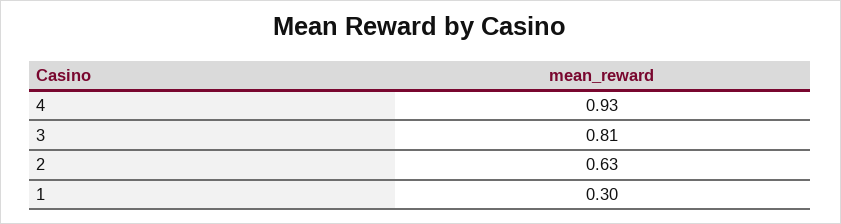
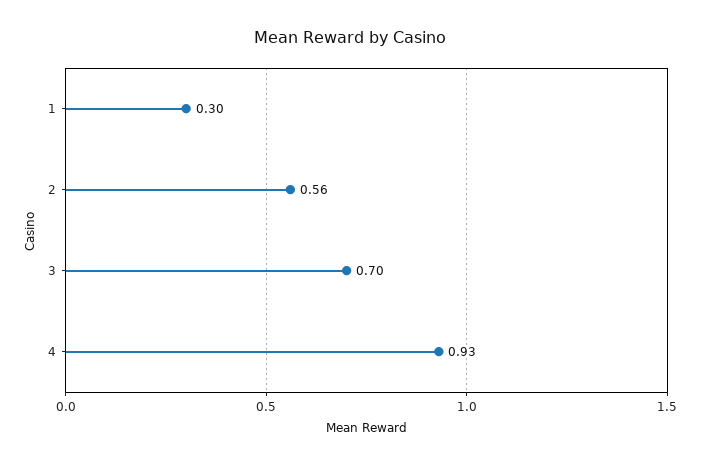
3: 0.81 -> 0.7
2: 0.63 -> 0.56

